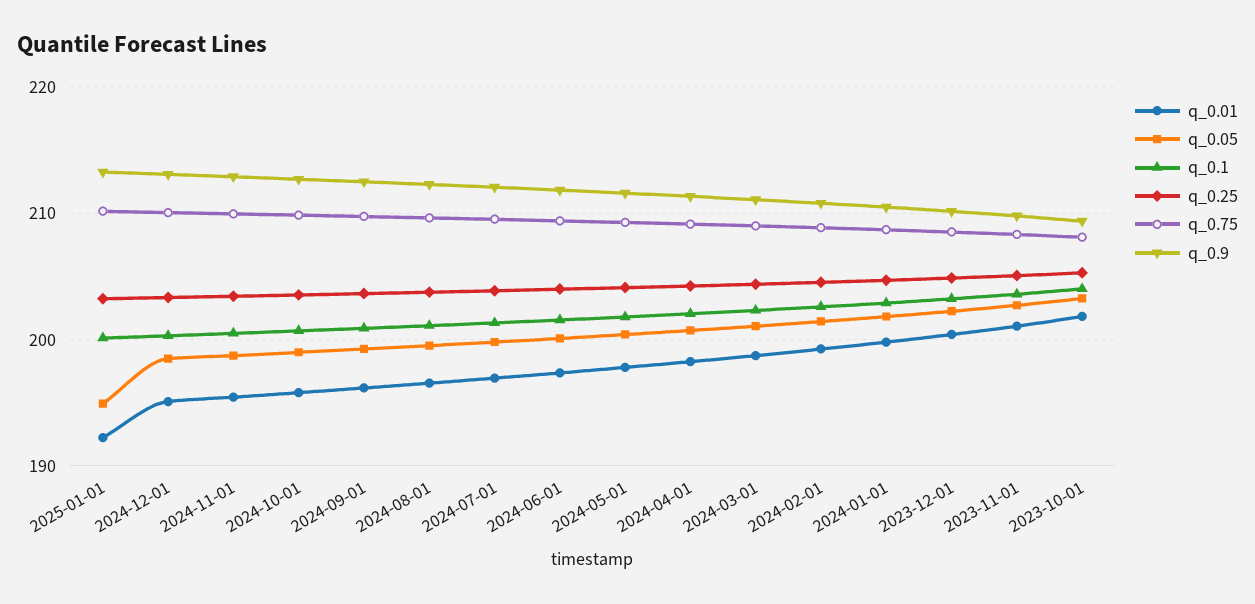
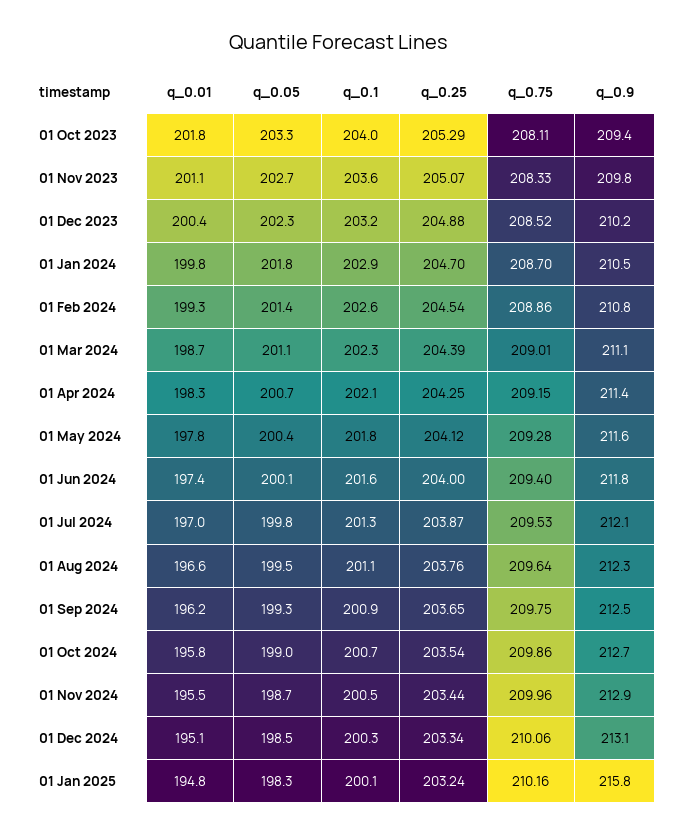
q_0.01, 2025-01-01: 192 -> 194.8
q_0.05, 2025-01-01: 195 -> 198.3
q_0.9, 2025-01-01: 213 -> 215.8

